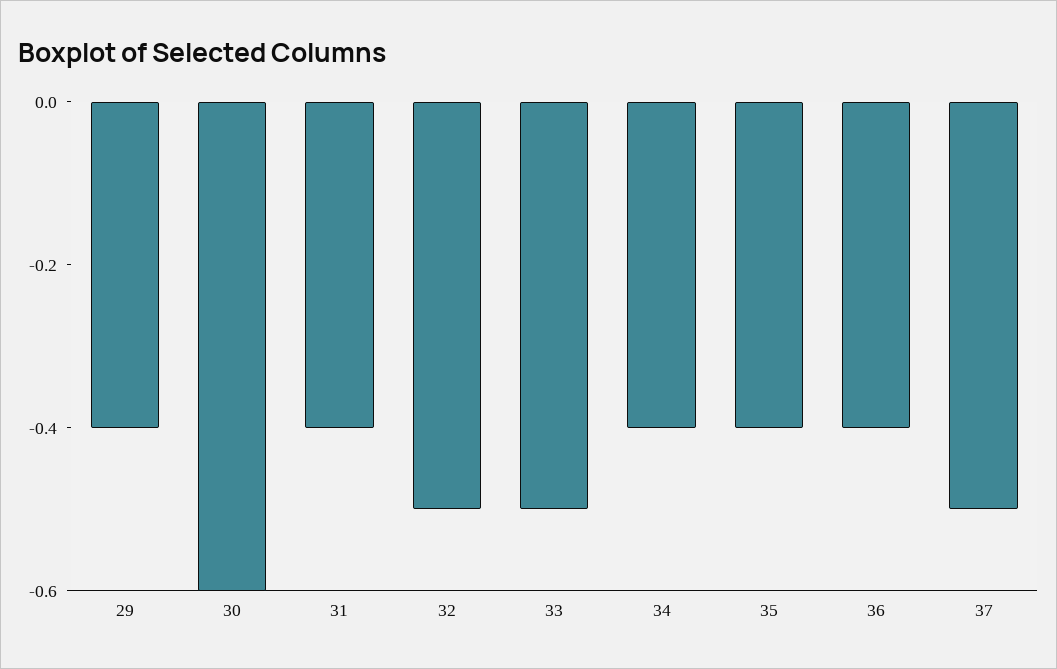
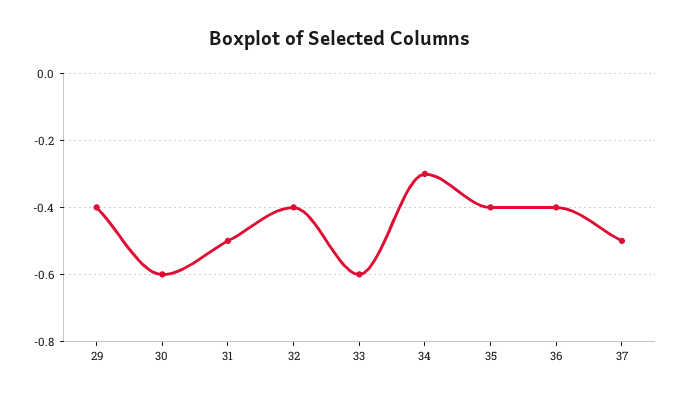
31: -0.4 -> -0.5
32: -0.5 -> -0.4
33: -0.5 -> -0.6
34: -0.4 -> -0.3

